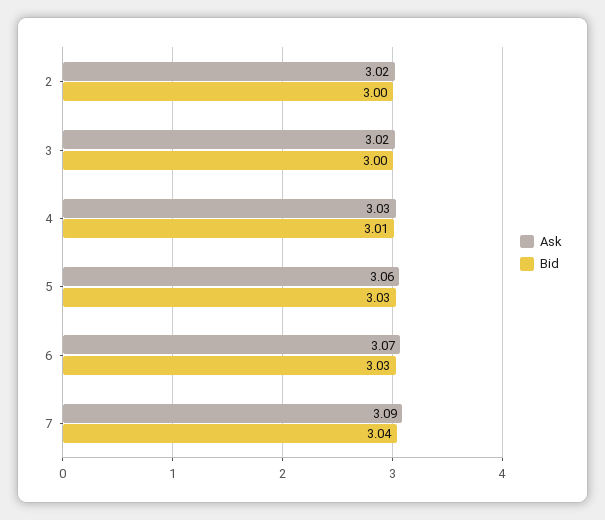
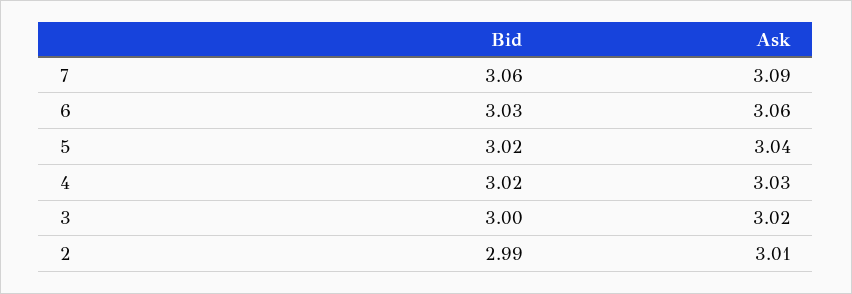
Ask, 2: 3.02 -> 3.01
Bid, 2: 3 -> 2.99
Bid, 4: 3.01 -> 3.02
Ask, 5: 3.06 -> 3.04
Bid, 5: 3.03 -> 3.02
Ask, 6: 3.07 -> 3.06
Bid, 7: 3.04 -> 3.06

